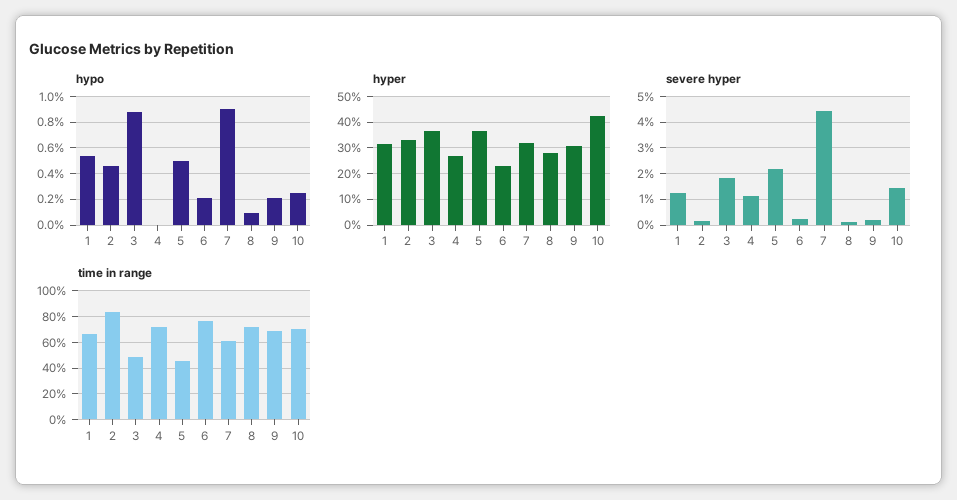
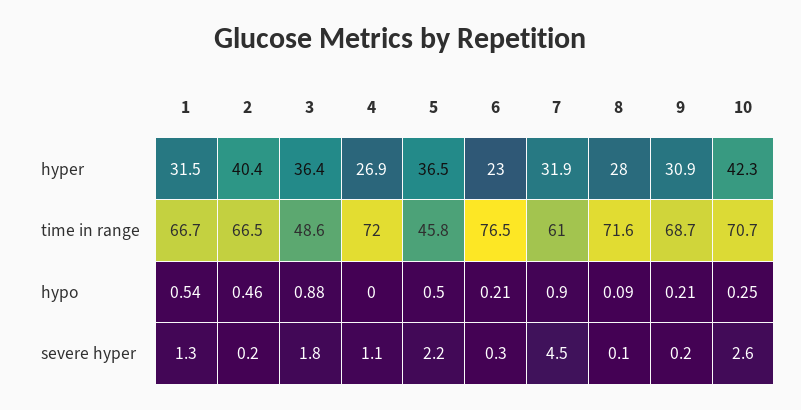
hyper, 2: 32.5 -> 40.4
severe hyper, 10: 1.5 -> 2.6
time in range, 2: 85 -> 66.5

